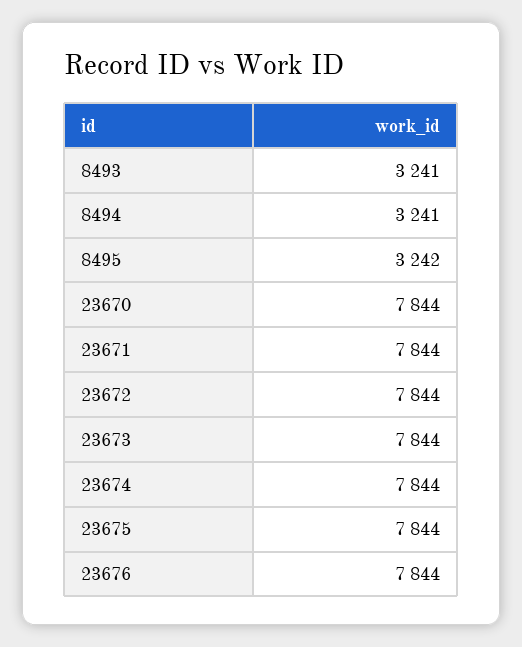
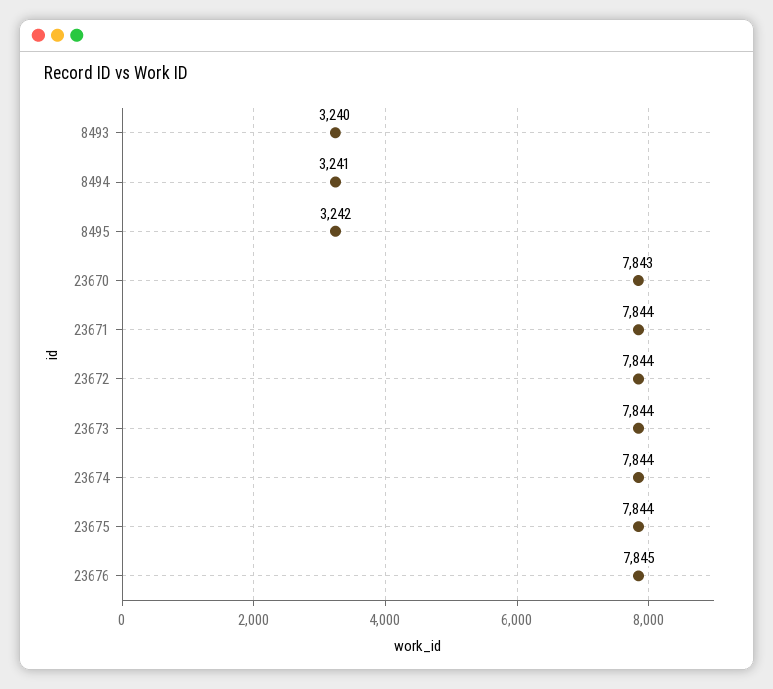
8493: 3241 -> 3240
23670: 7844 -> 7843
23676: 7844 -> 7845

